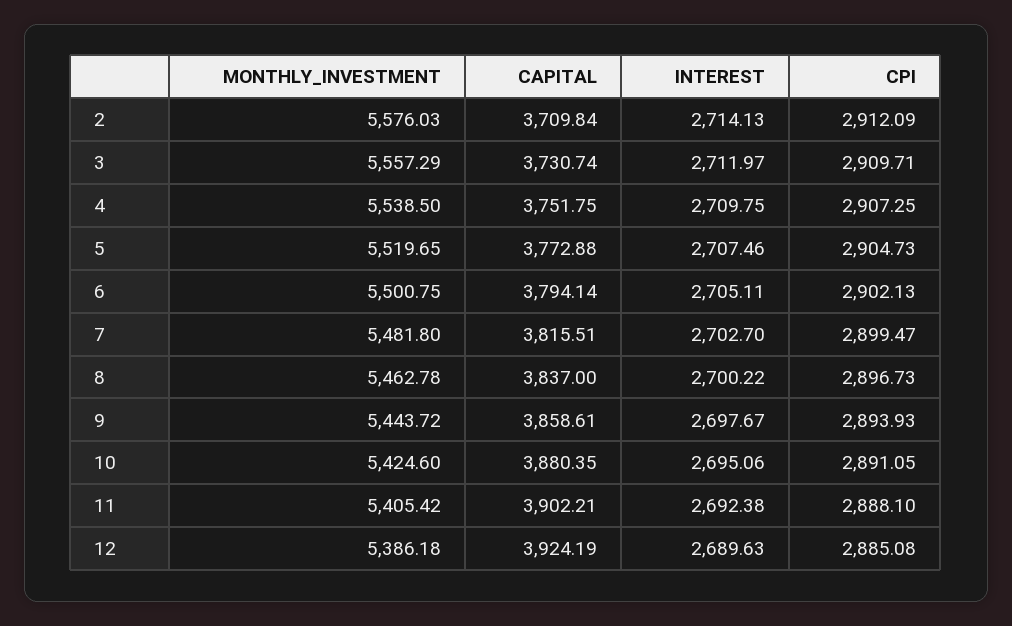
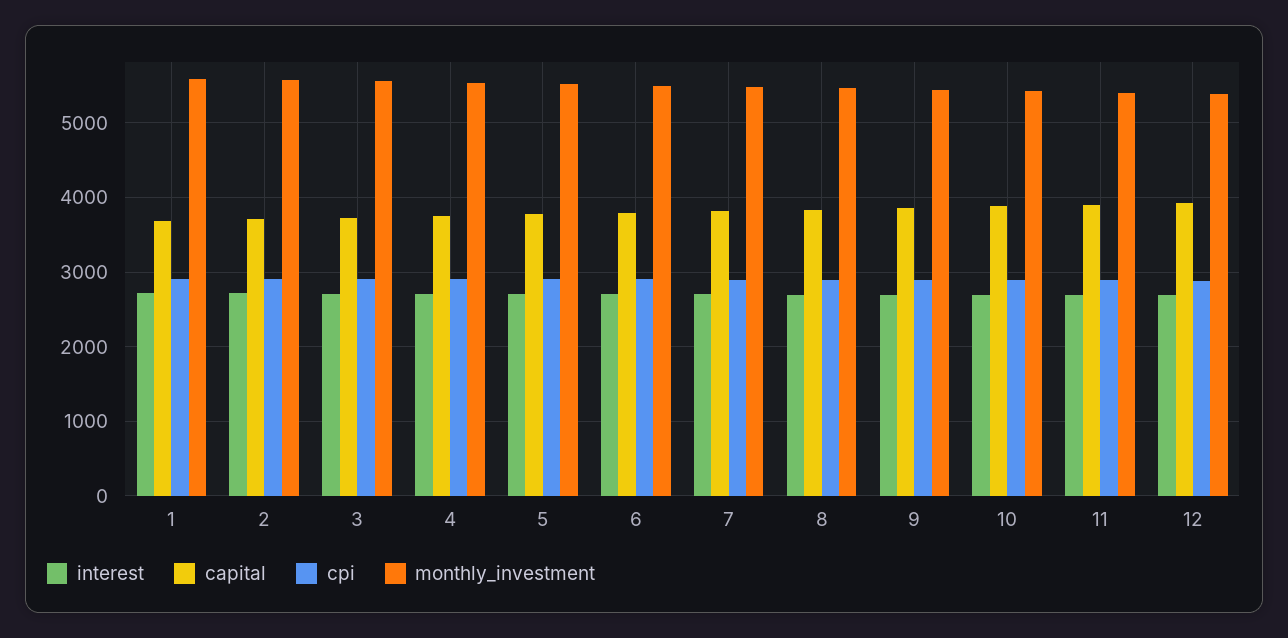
INTEREST, 1: none -> 2700
CAPITAL, 1: none -> 3700
CPI, 1: none -> 2900
MONTHLY_INVESTMENT, 1: none -> 5600

